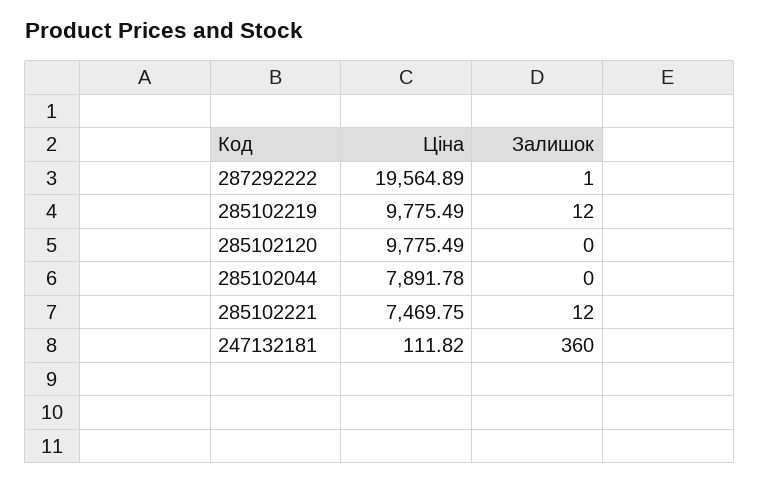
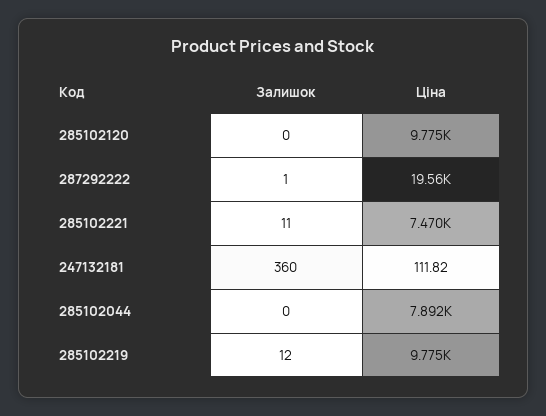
Залишок, 285102221: 12 -> 11

